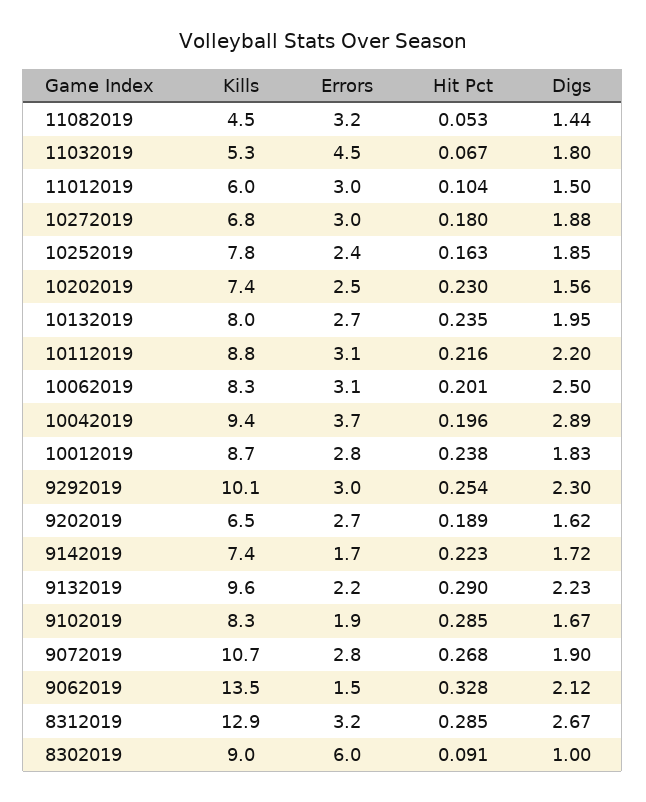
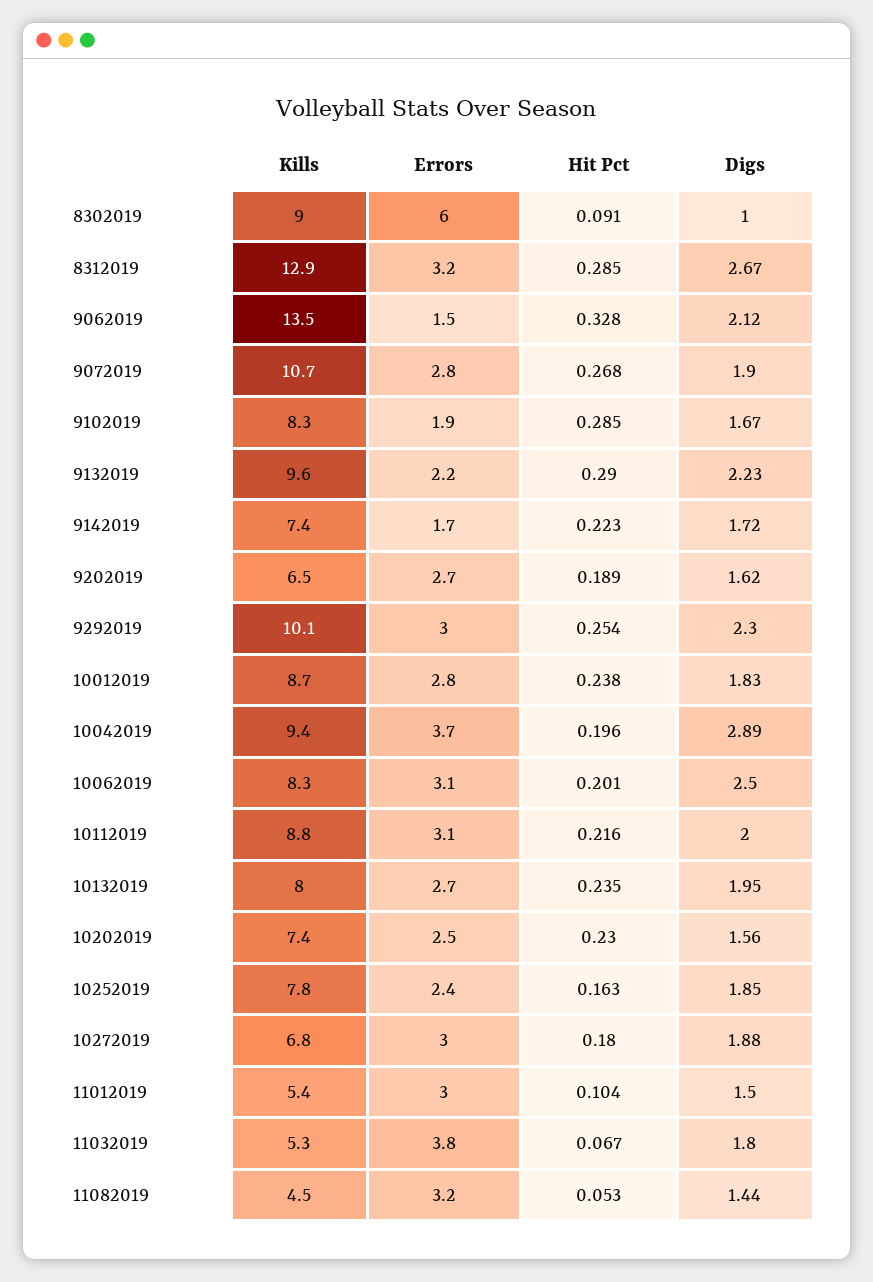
Errors, 11032019: 4.5 -> 3.8
Kills, 11012019: 6 -> 5.4
Digs, 10112019: 2.2 -> 2

